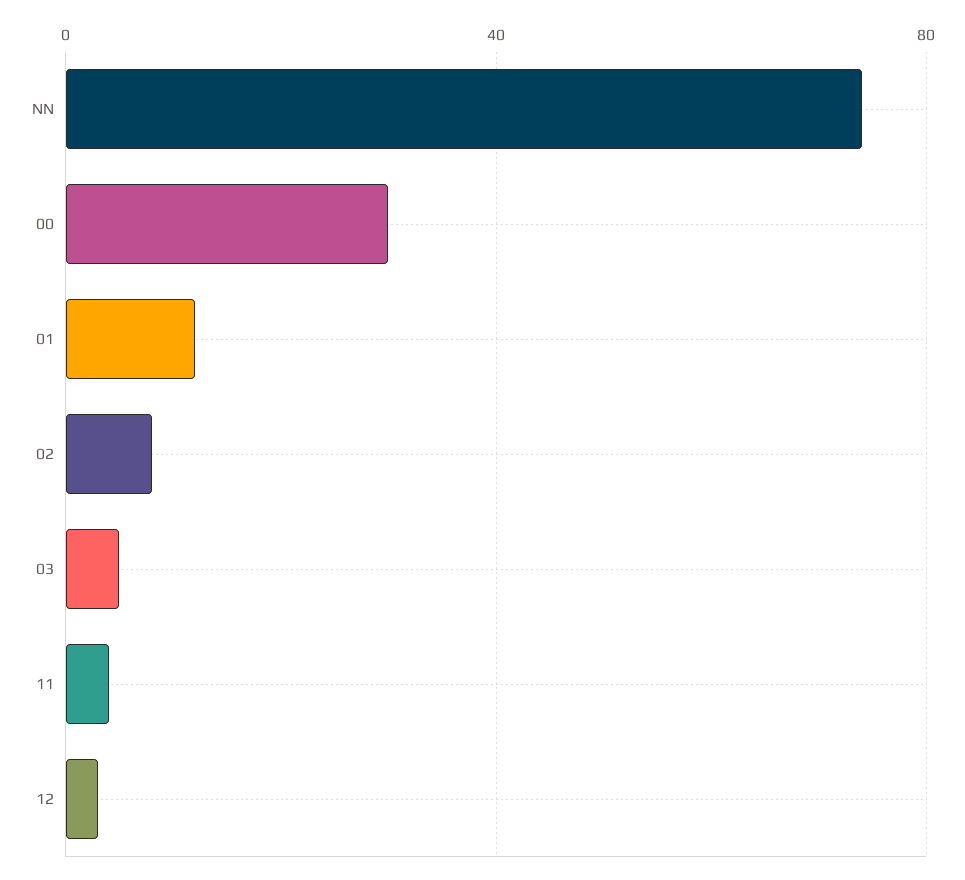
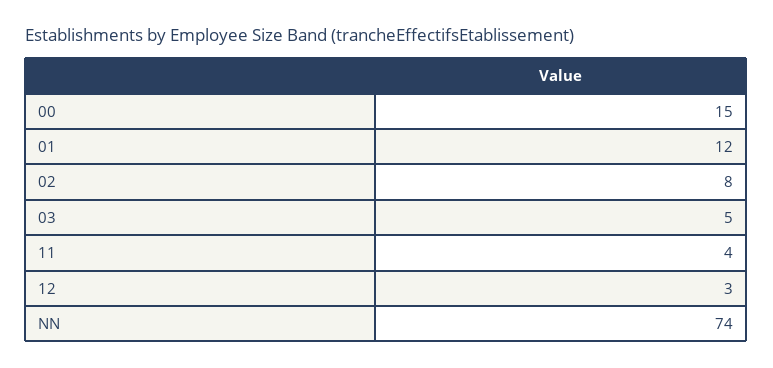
00: 30 -> 15

